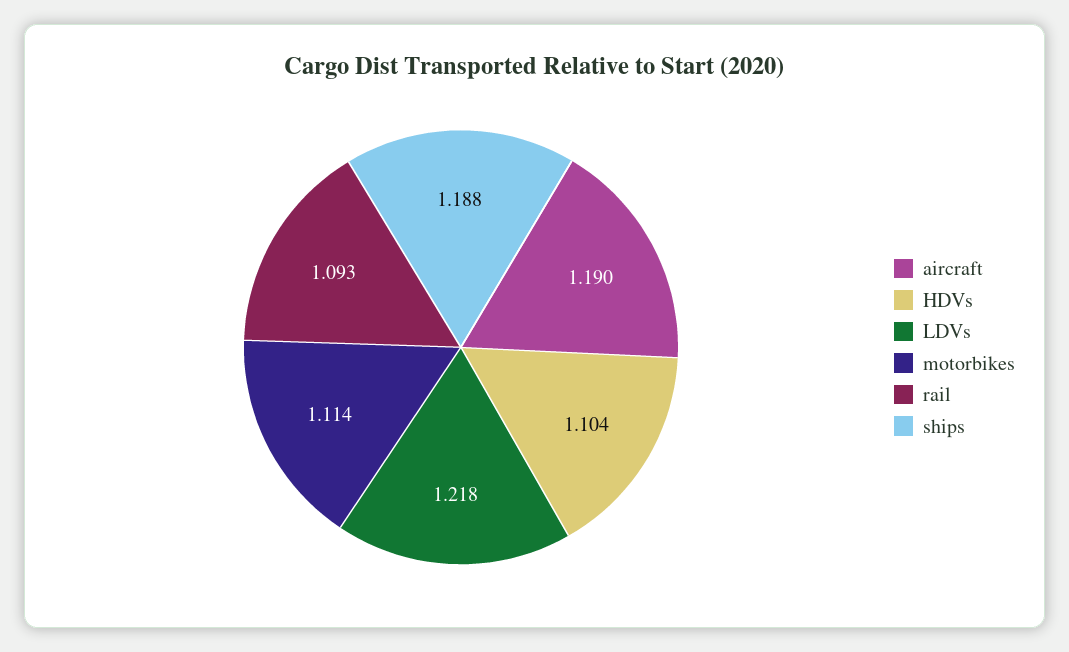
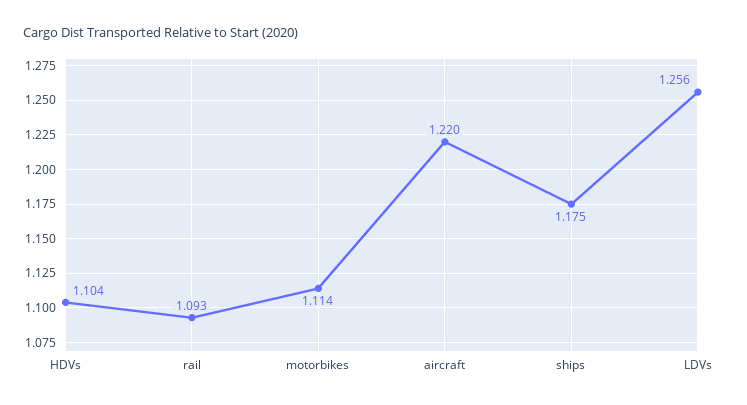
aircraft: 1.19 -> 1.22
LDVs: 1.218 -> 1.256
ships: 1.188 -> 1.175

